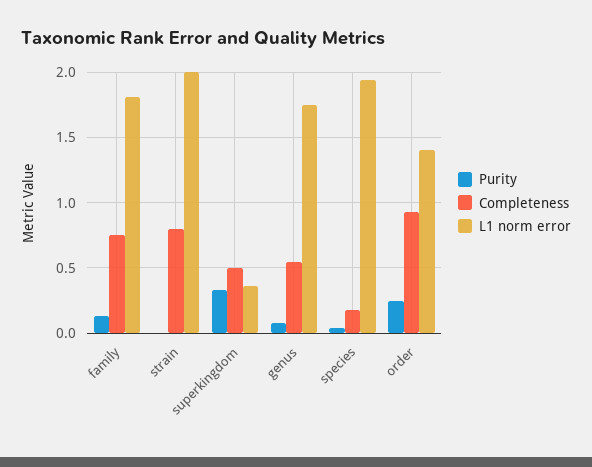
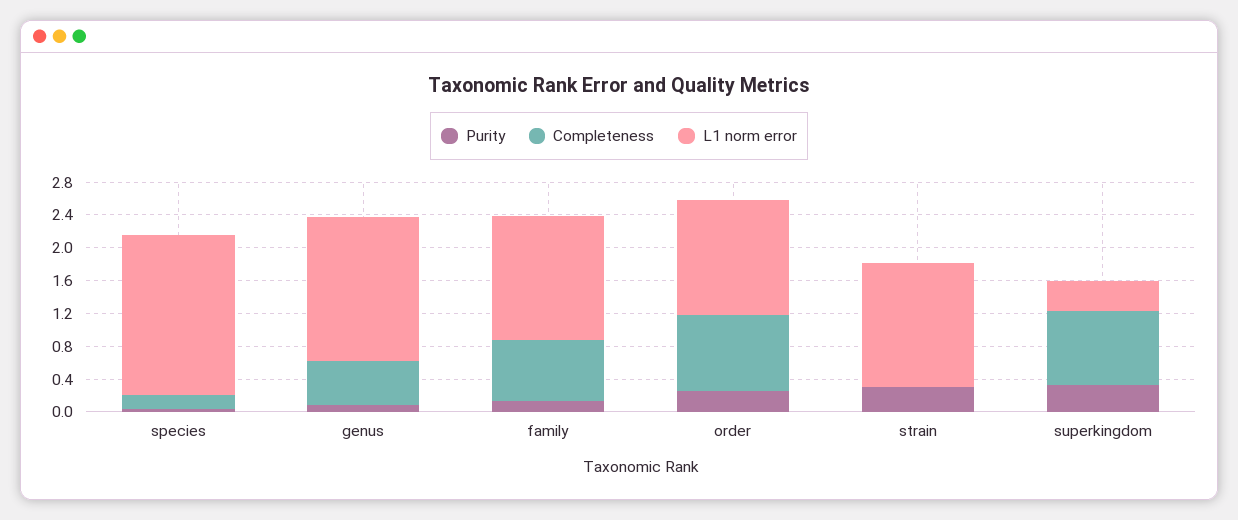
L1 norm error, family: 1.8 -> 1.5
Purity, strain: 0 -> 0.3
Completeness, strain: 0.8 -> 0
L1 norm error, strain: 2 -> 1.5
Completeness, superkingdom: 0.5 -> 0.9

